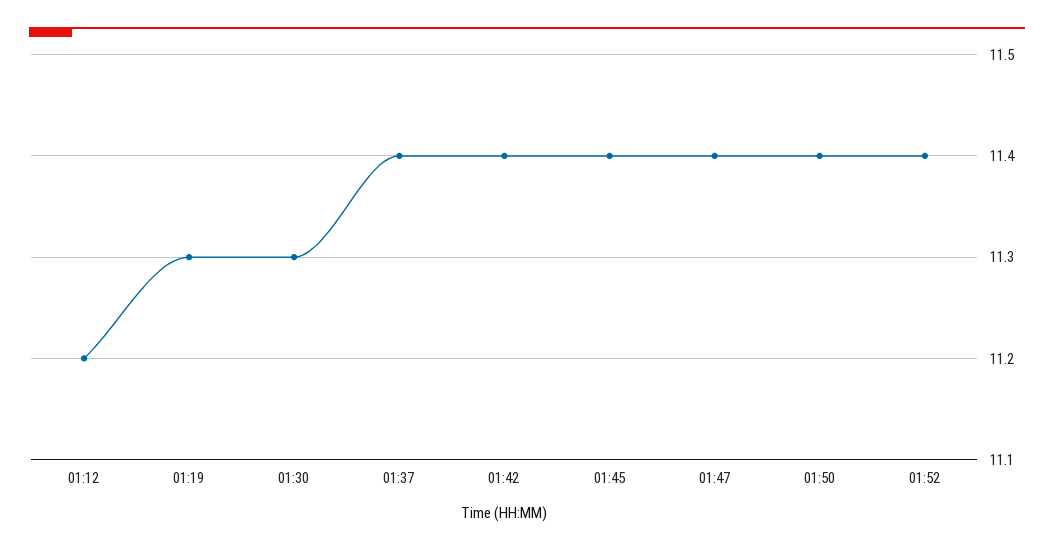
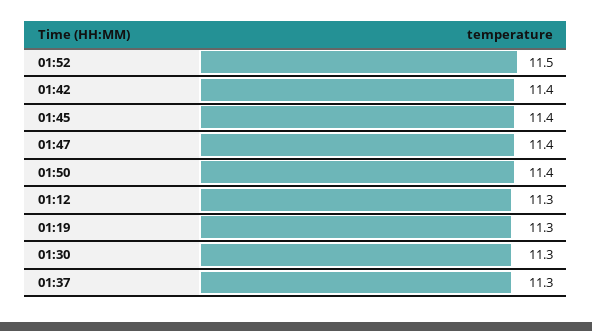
01:12: 11.2 -> 11.3
01:37: 11.4 -> 11.3
01:52: 11.4 -> 11.5

